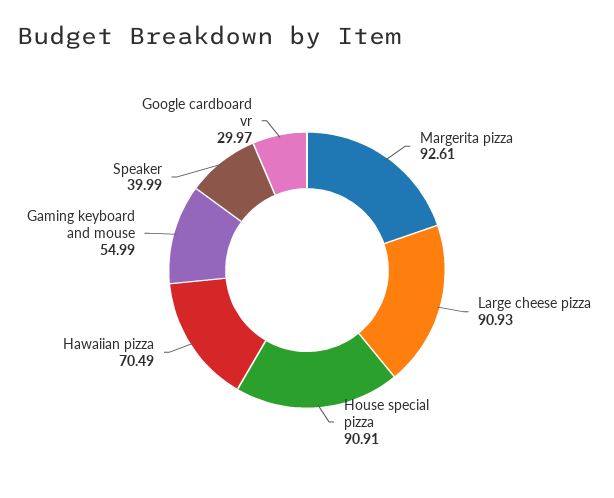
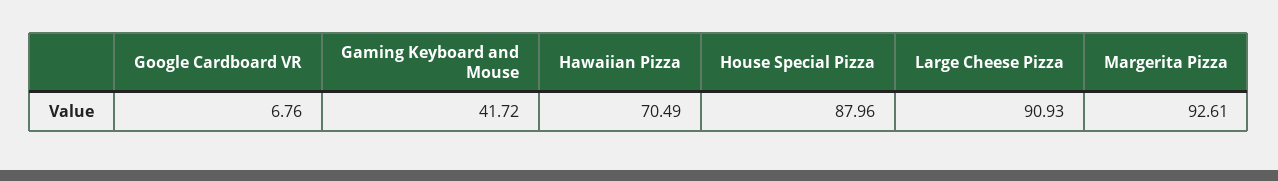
House special pizza: 90.91 -> 87.96
Gaming keyboard and mouse: 54.99 -> 41.72
Speaker: 39.99 -> none
Google cardboard vr: 29.97 -> 6.76

